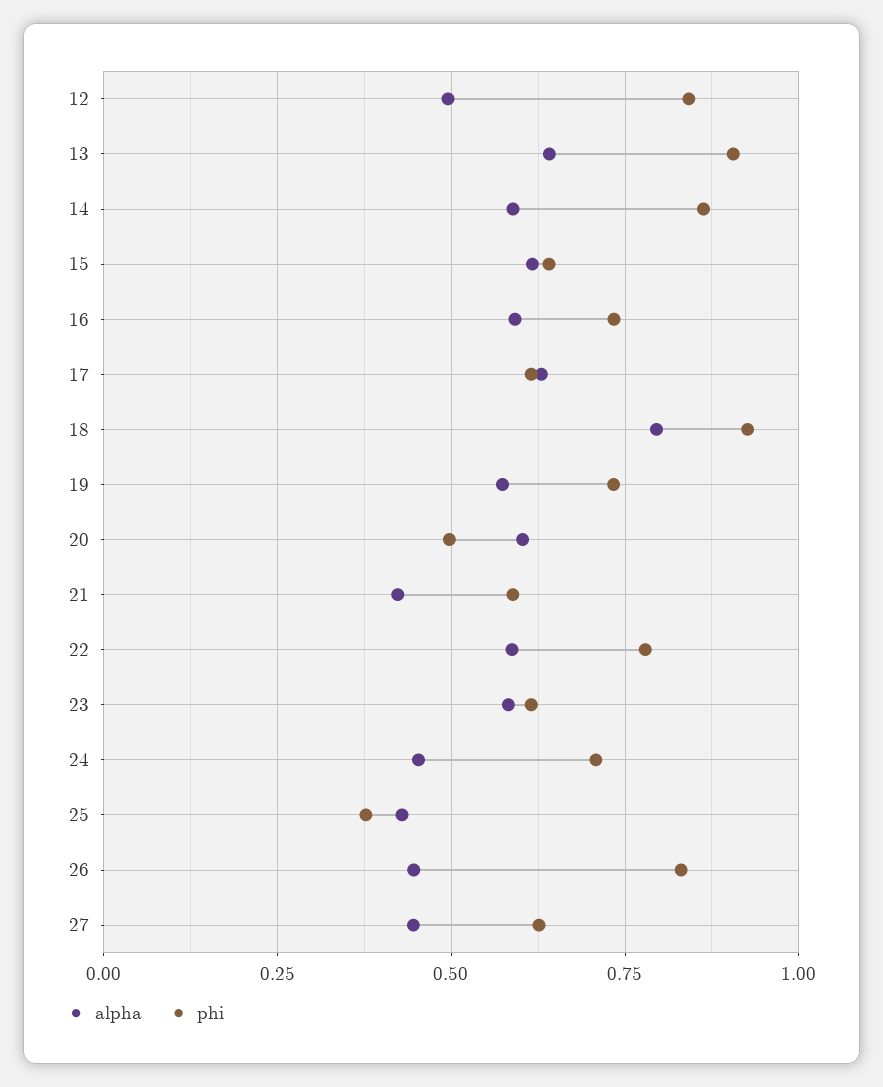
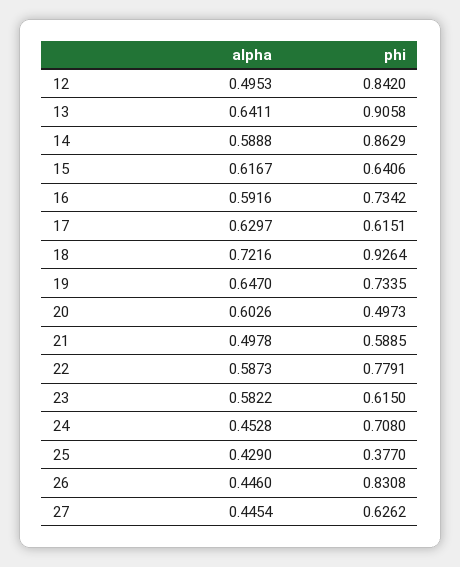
alpha, 18: 0.8 -> 0.7216
alpha, 19: 0.575 -> 0.647
alpha, 21: 0.425 -> 0.4978

